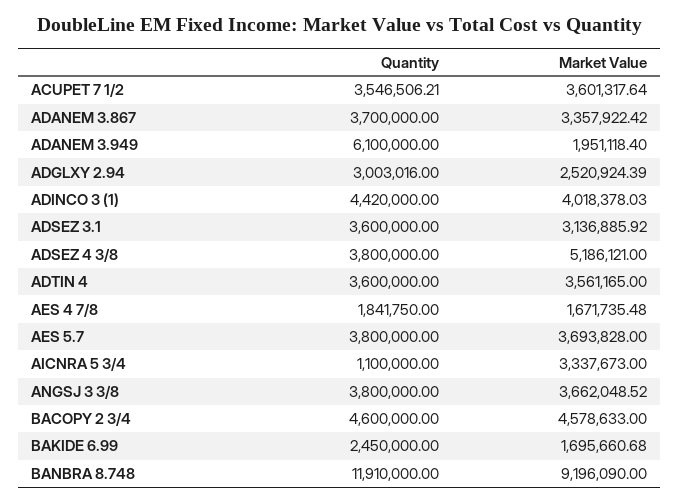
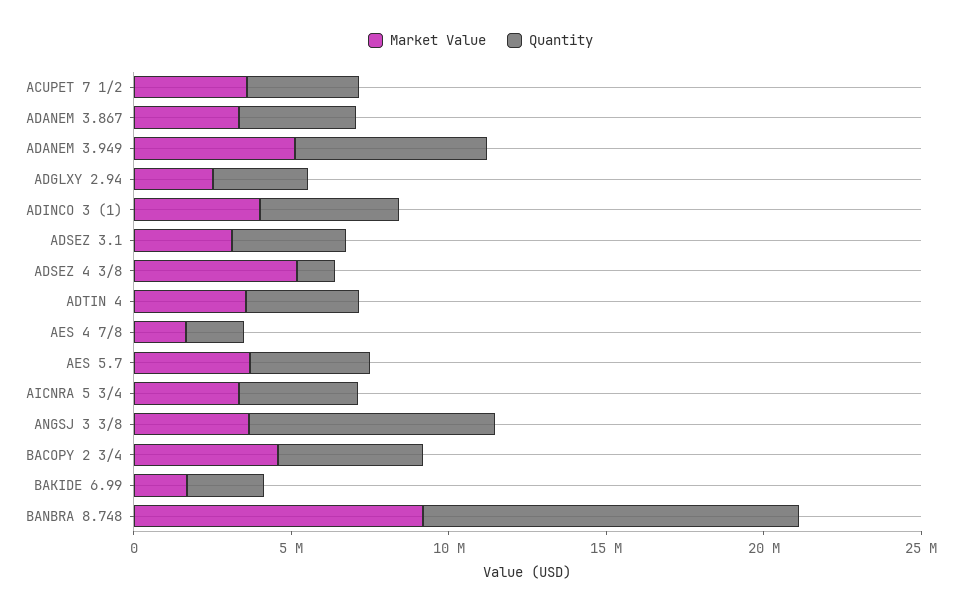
Market Value, ADANEM 3.949: 1951118.4 -> 5000000
Quantity, ADSEZ 4 3/8: 3800000 -> 1000000
Quantity, AICNRA 5 3/4: 1100000 -> 4000000
Quantity, ANGSJ 3 3/8: 3800000 -> 8000000

